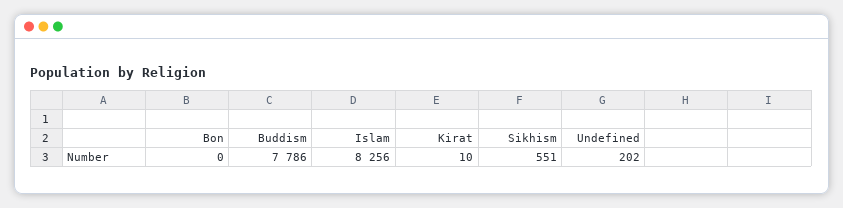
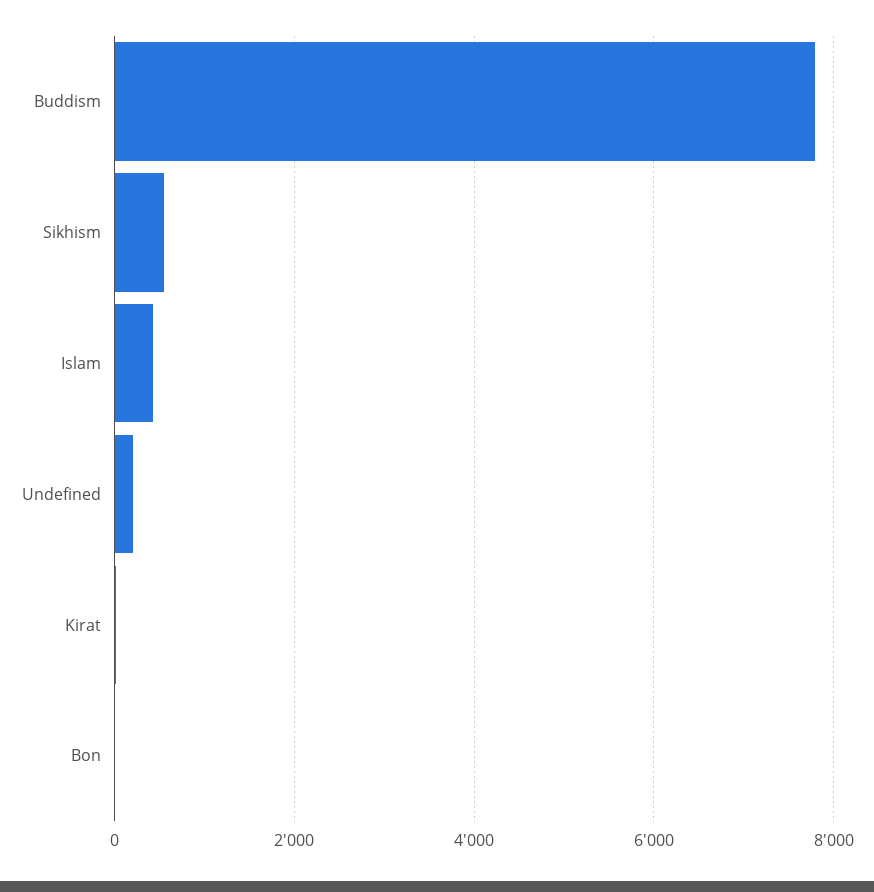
Islam: 8256 -> 400

